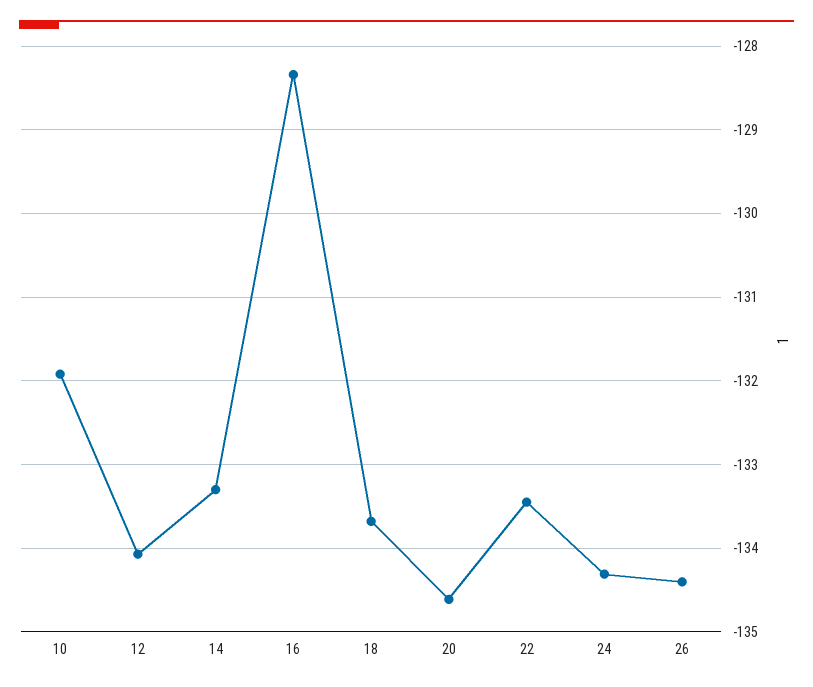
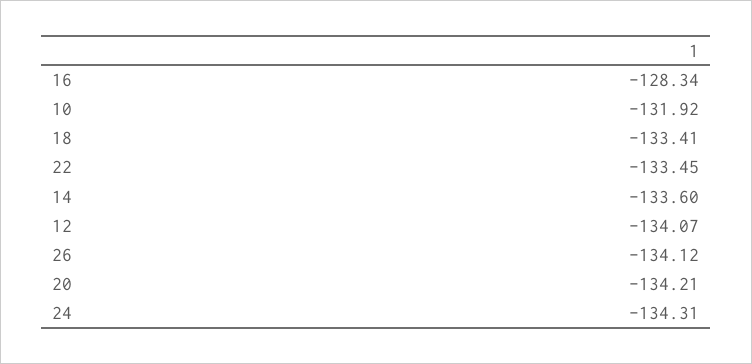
14: -133.3 -> -133.6
18: -133.7 -> -133.41
20: -134.6 -> -134.21
26: -134.4 -> -134.12

